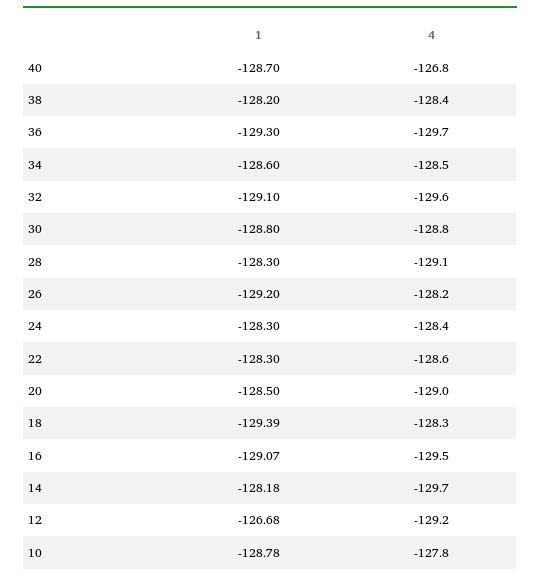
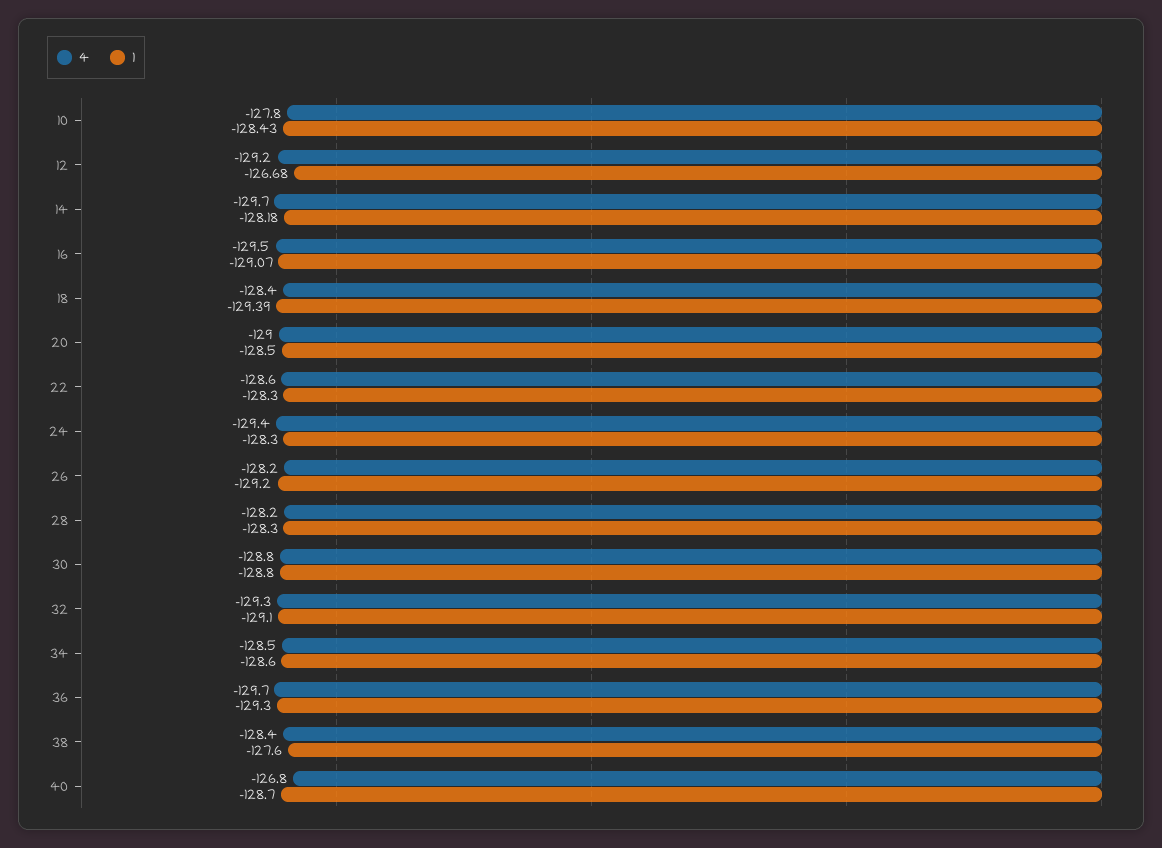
1, 38: -128.2 -> -127.6
4, 32: -129.6 -> -129.3
4, 28: -129.1 -> -128.2
4, 24: -128.4 -> -129.4
4, 18: -128.3 -> -128.4
1, 10: -128.78 -> -128.43

